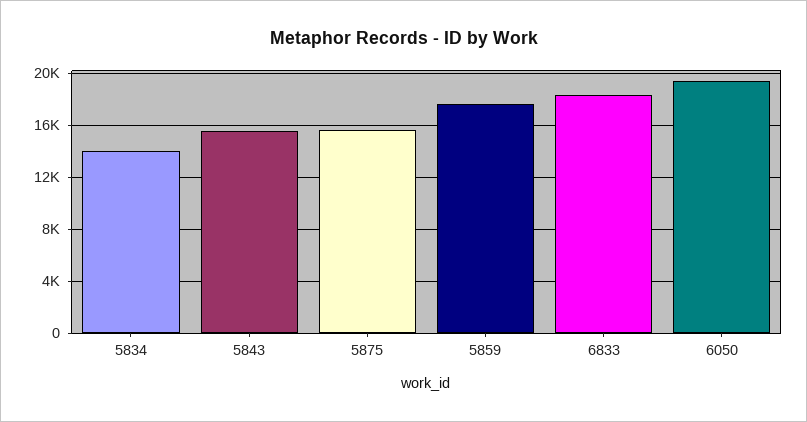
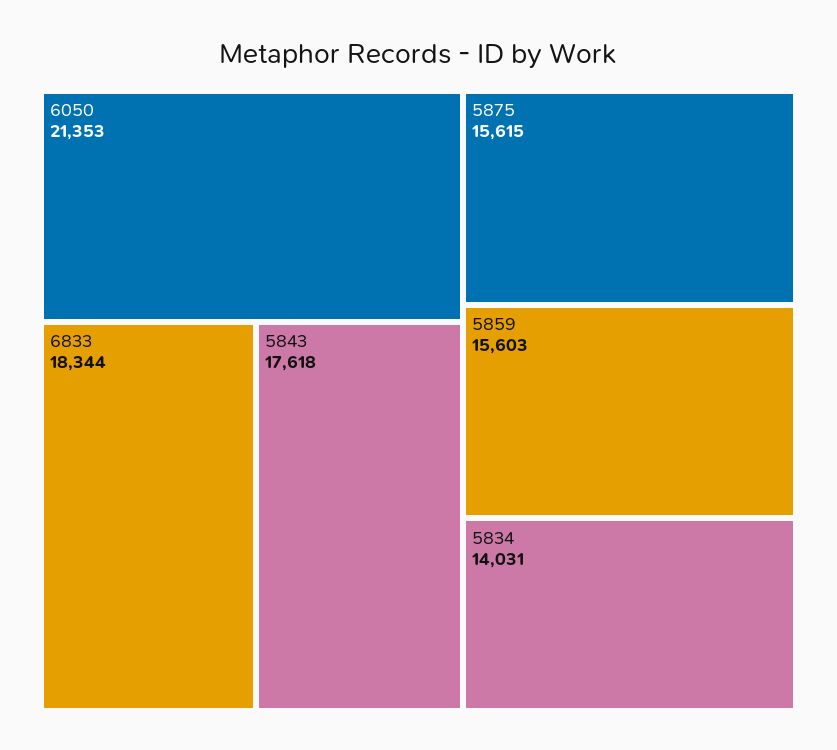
5843: 15500 -> 17618
5859: 17500 -> 15603
6050: 19500 -> 21353

